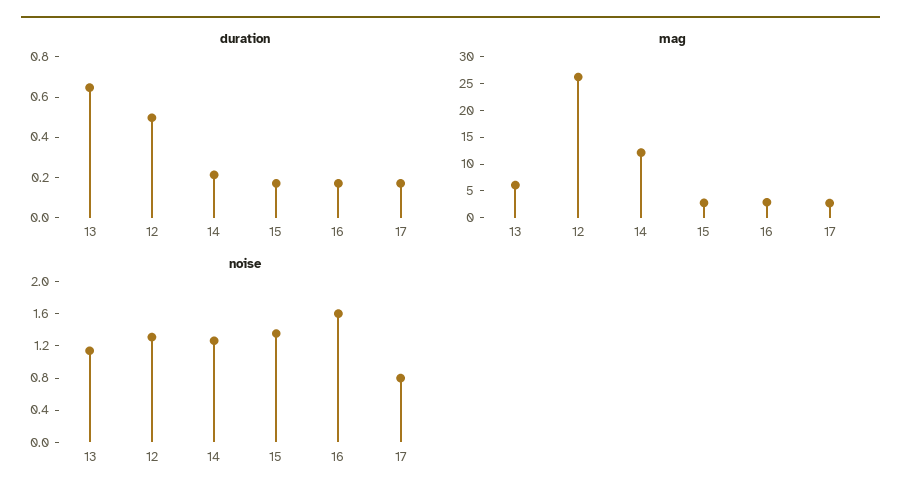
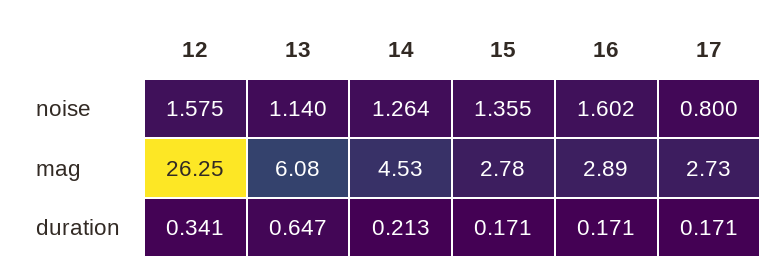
duration, 12: 0.5 -> 0.341
mag, 14: 12.5 -> 4.53
noise, 12: 1.3 -> 1.575

